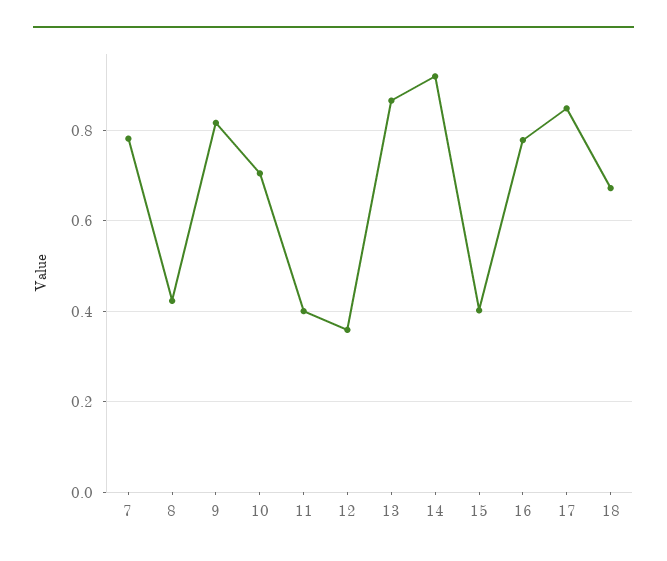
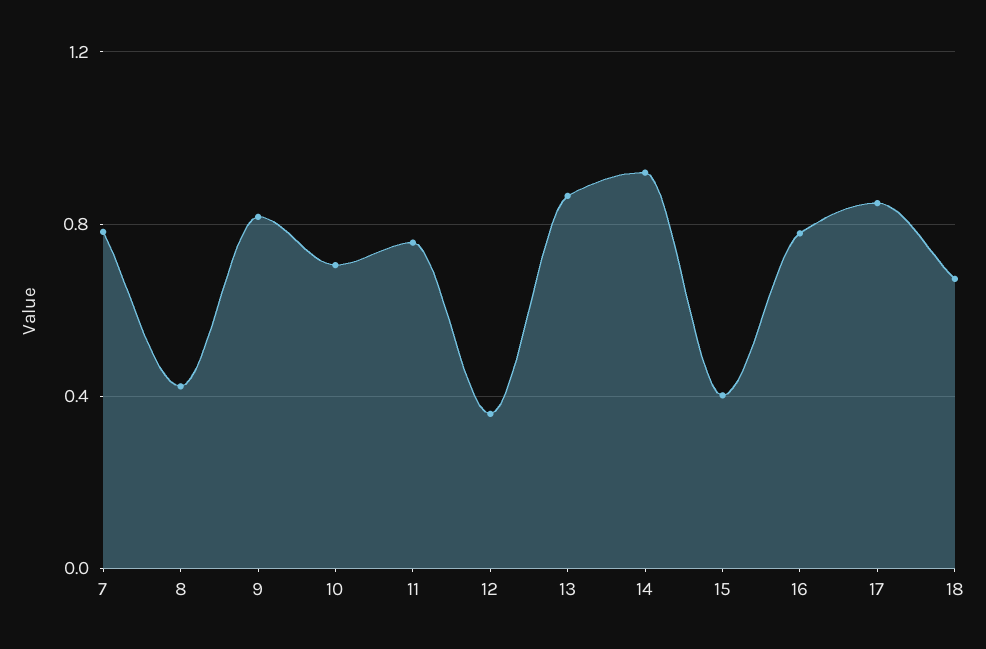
11: 0.4 -> 0.75

